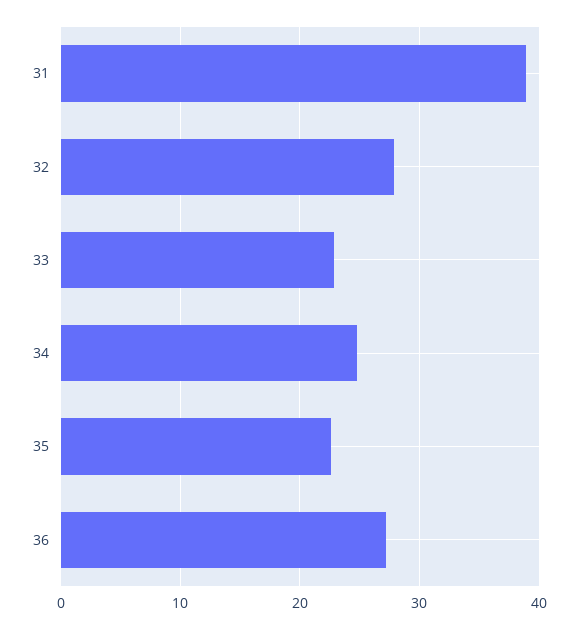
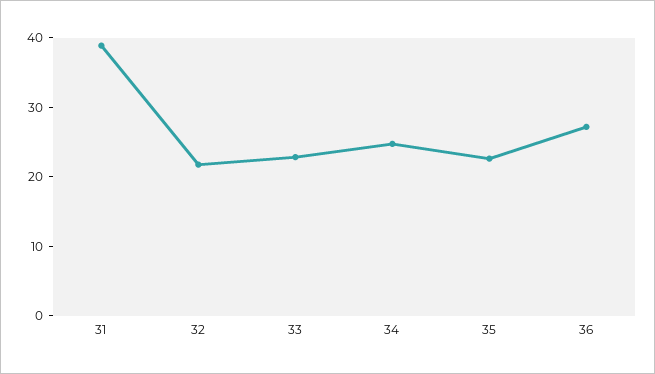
32: 28 -> 22

